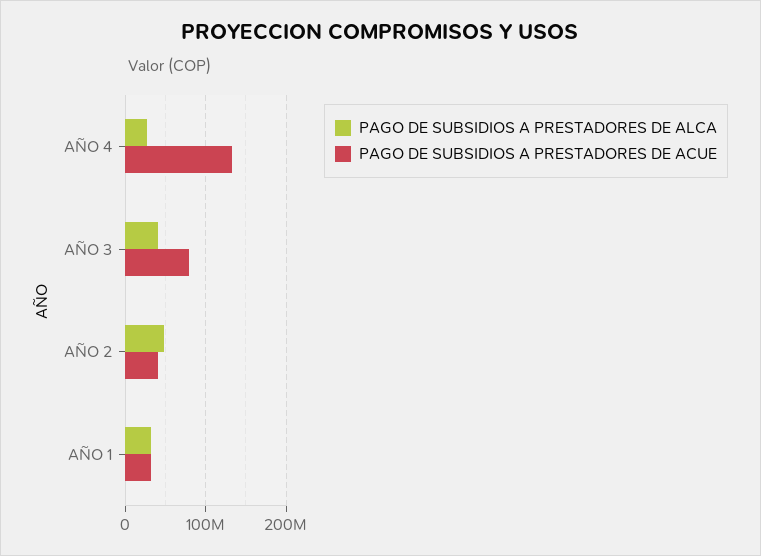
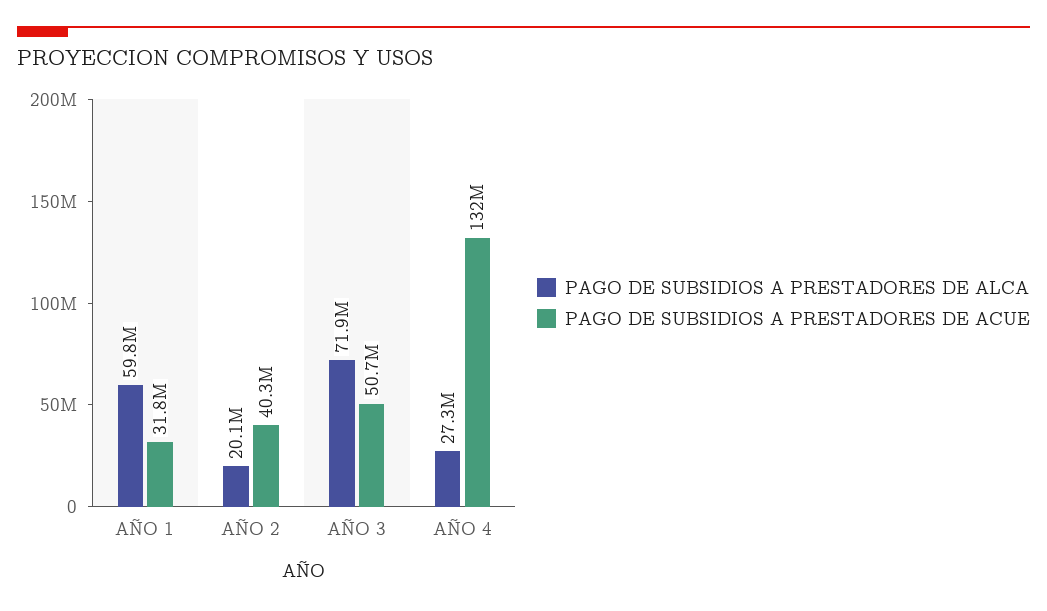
PAGO DE SUBSIDIOS A PRESTADORES DE ALCA, AÑO 3: 40000000 -> 71900000
PAGO DE SUBSIDIOS A PRESTADORES DE ACUE, AÑO 3: 80000000 -> 50700000
PAGO DE SUBSIDIOS A PRESTADORES DE ALCA, AÑO 2: 50000000 -> 20100000
PAGO DE SUBSIDIOS A PRESTADORES DE ALCA, AÑO 1: 30000000 -> 59800000

